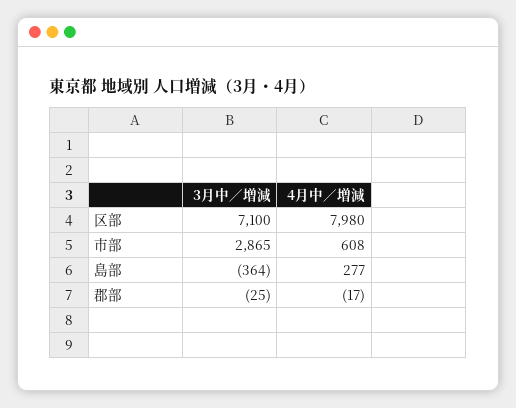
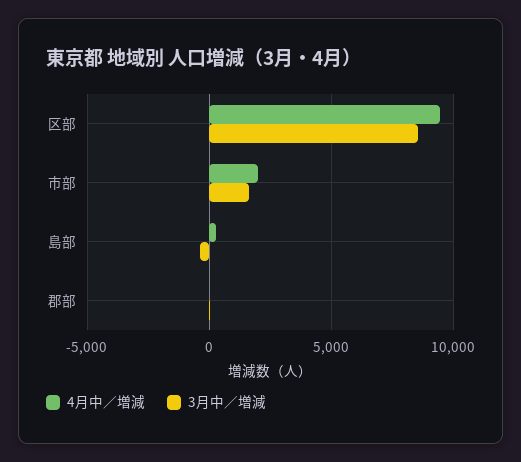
3月中／増減, 区部: 7100 -> 8500
4月中／増減, 区部: 7980 -> 9500
3月中／増減, 市部: 2865 -> 1500
4月中／増減, 市部: 608 -> 2000

